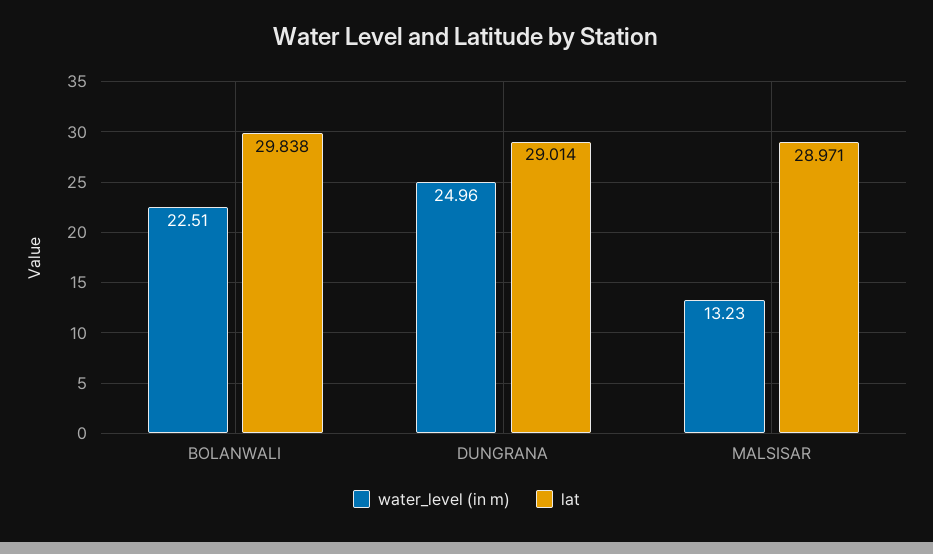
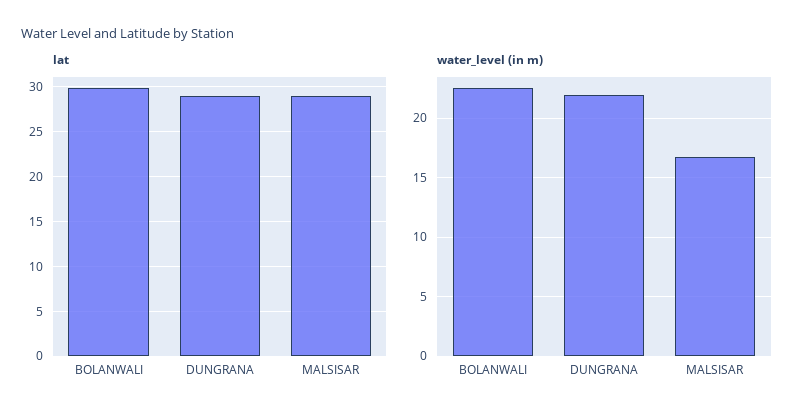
water_level (in m), DUNGRANA: 24.96 -> 22
water_level (in m), MALSISAR: 13.23 -> 17

